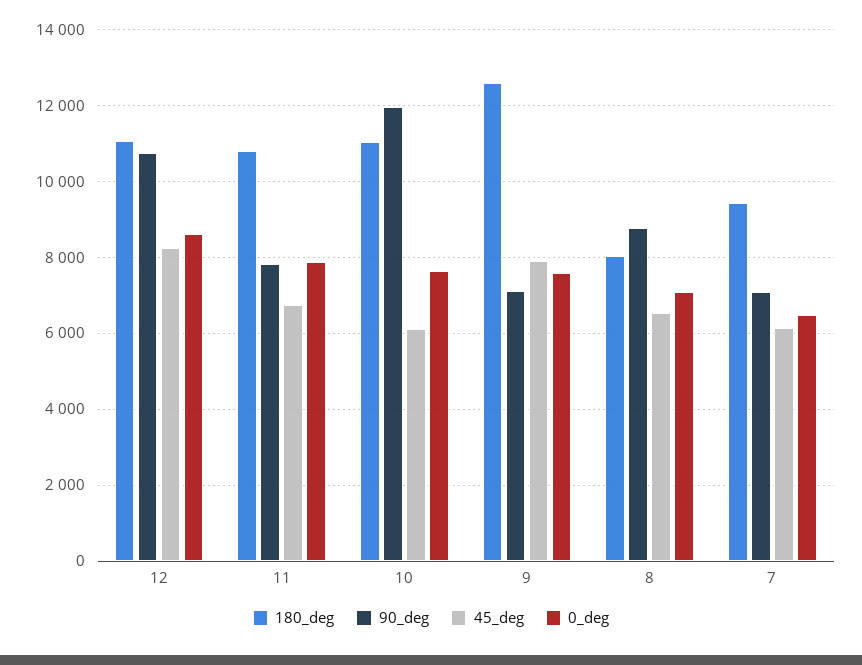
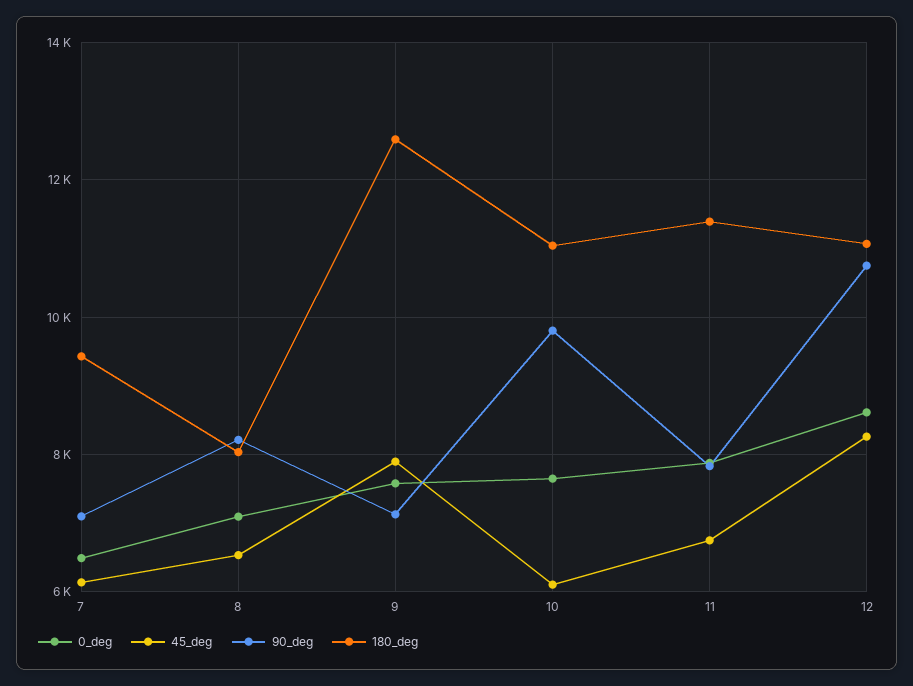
180_deg, 11: 10800 -> 11400
90_deg, 10: 12000 -> 9800
90_deg, 8: 8800 -> 8200

